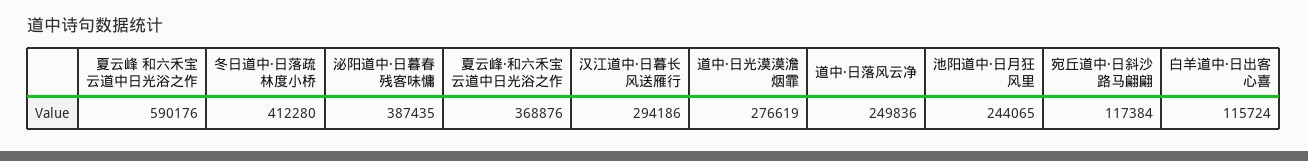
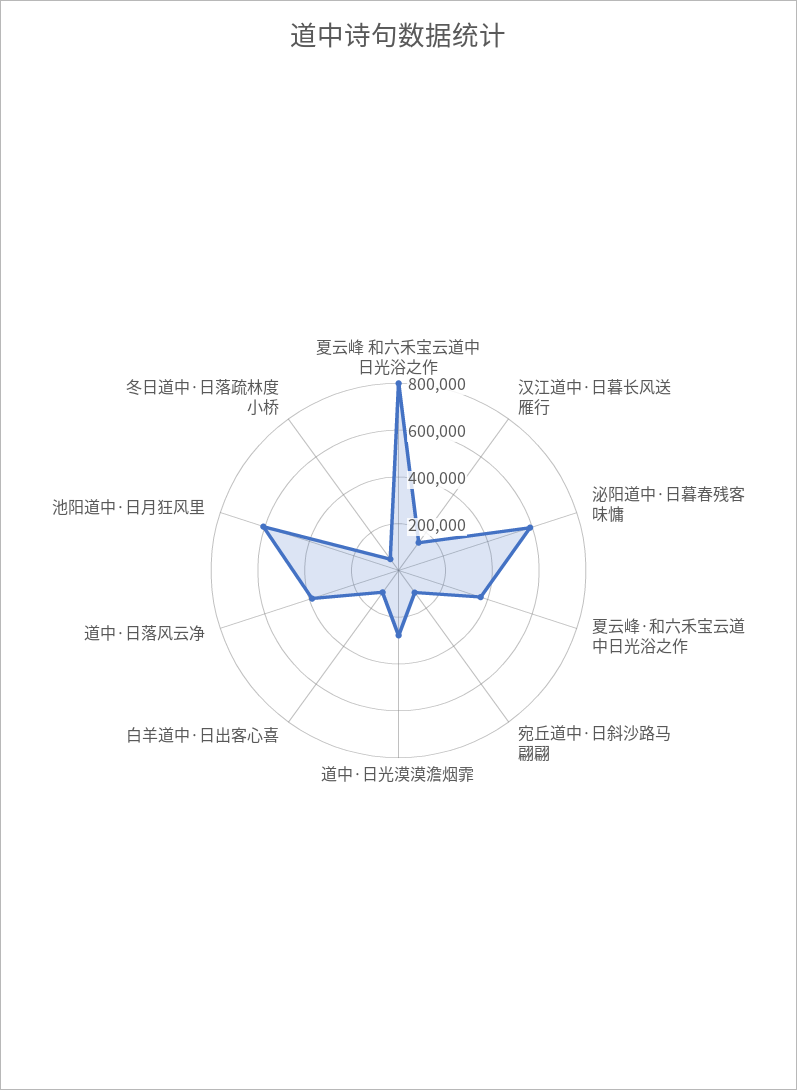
夏云峰 和六禾宝云道中日光浴之作: 590176 -> 800000
冬日道中·日落疏林度小桥: 412280 -> 50000
泌阳道中·日暮春残客味慵: 387435 -> 600000
汉江道中·日暮长风送雁行: 294186 -> 150000
道中·日落风云净: 249836 -> 400000
池阳道中·日月狂风里: 244065 -> 600000

